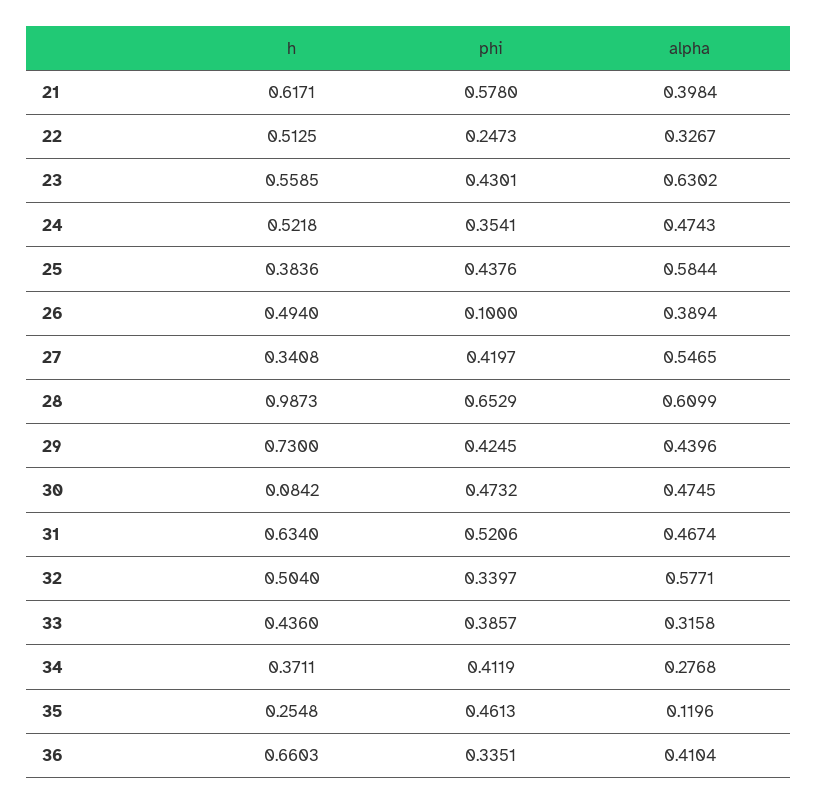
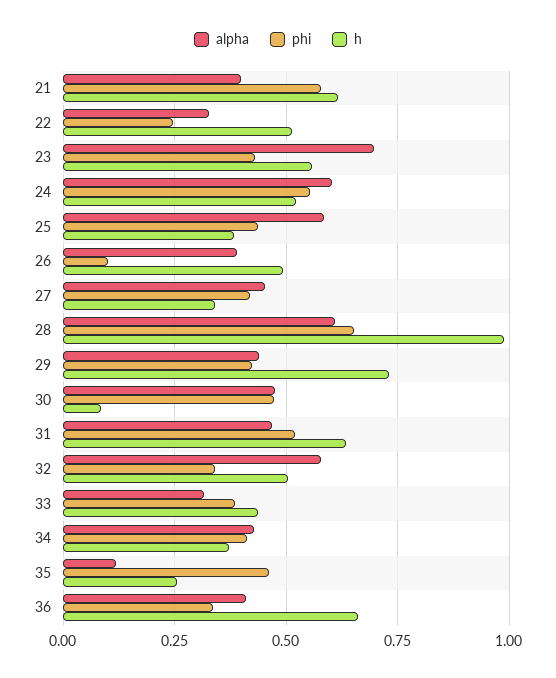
alpha, 23: 0.6302 -> 0.7
phi, 24: 0.3541 -> 0.55
alpha, 24: 0.4743 -> 0.6
alpha, 27: 0.5465 -> 0.45
alpha, 34: 0.2768 -> 0.425

